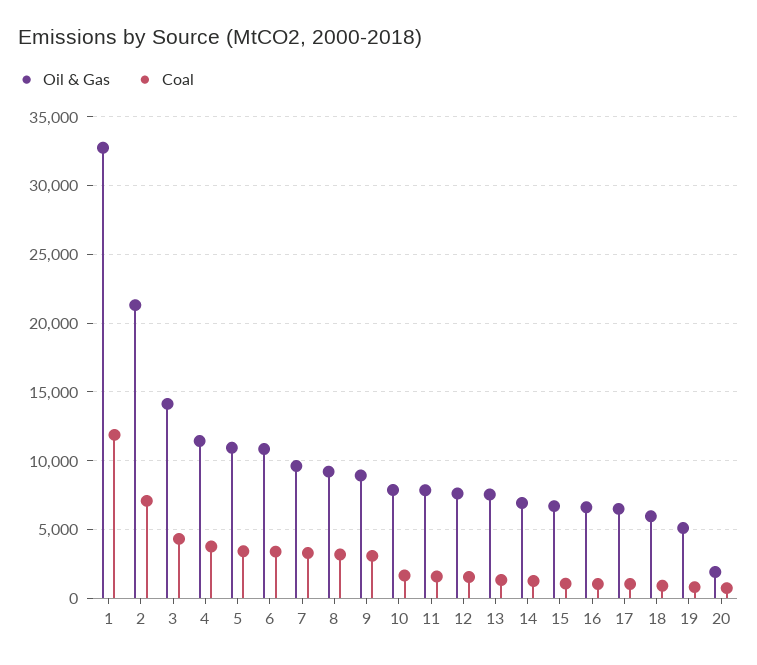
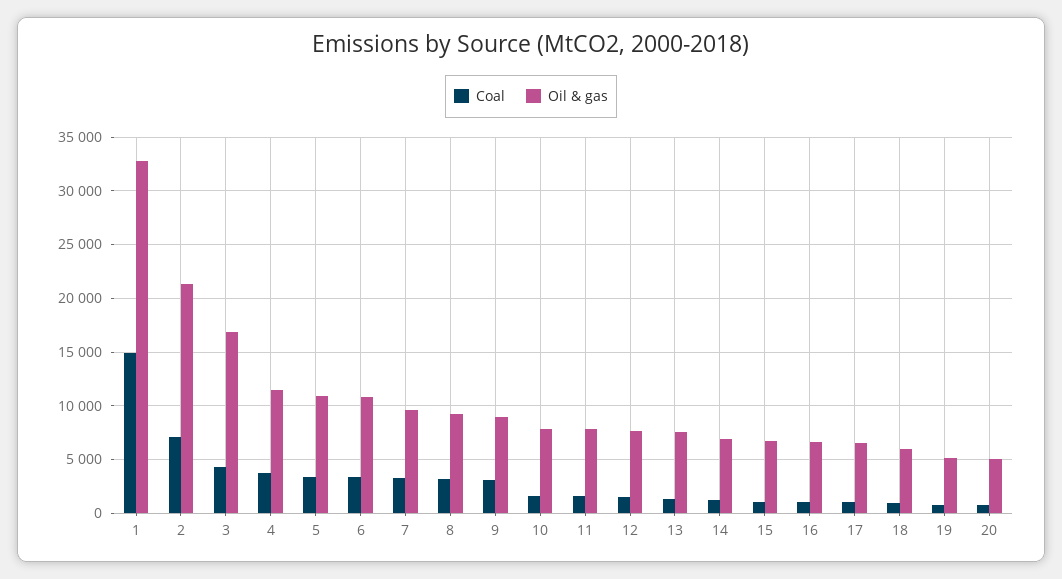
Coal, 1: 12000 -> 15000
Oil & Gas, 3: 14000 -> 17000
Oil & Gas, 20: 2000 -> 5000

